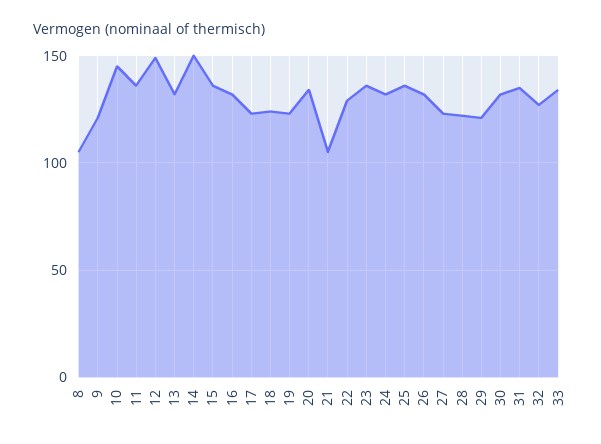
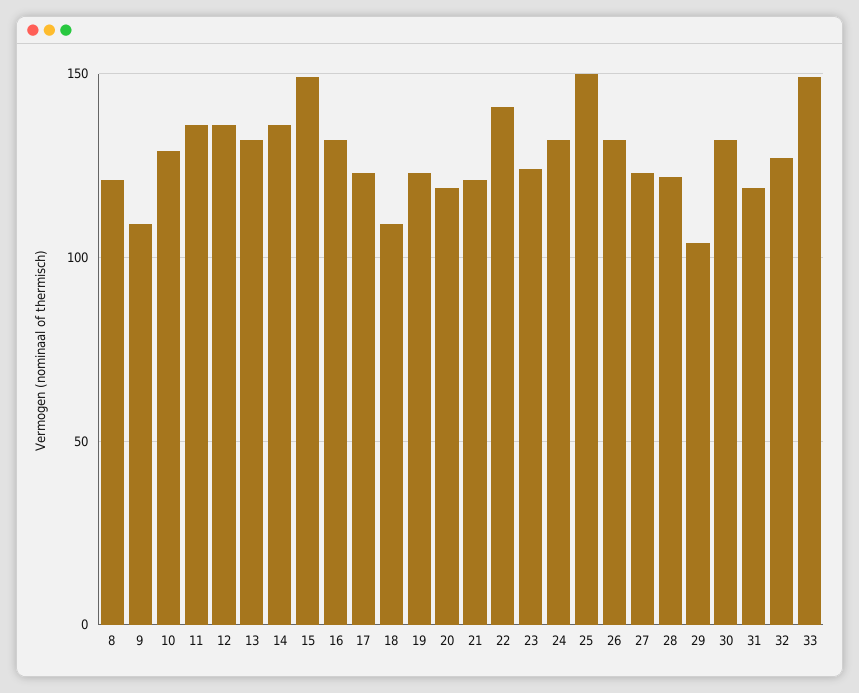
8: 105 -> 120
9: 120 -> 110
10: 145 -> 130
12: 150 -> 135
14: 150 -> 135
15: 135 -> 150
18: 125 -> 110
20: 135 -> 120
21: 105 -> 120
22: 130 -> 140
23: 135 -> 125
25: 135 -> 150
29: 120 -> 105
31: 135 -> 120
33: 135 -> 150

